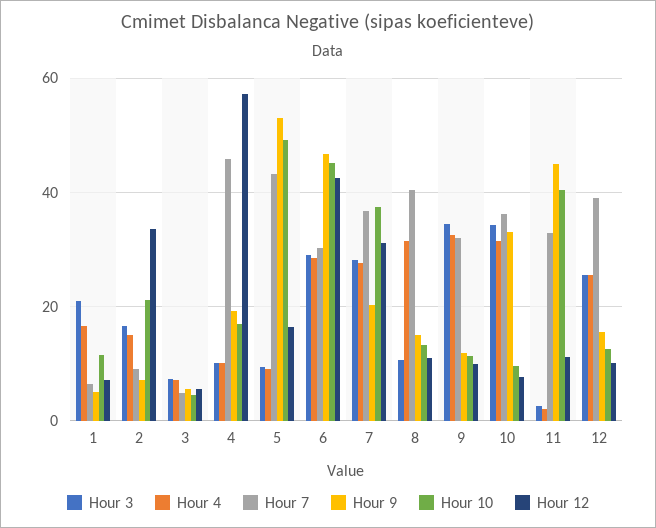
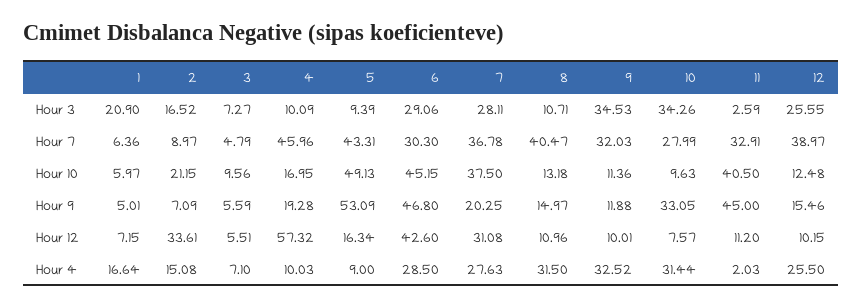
Hour 10, 1: 12 -> 5.97
Hour 10, 3: 4 -> 9.56
Hour 7, 10: 36 -> 27.99

